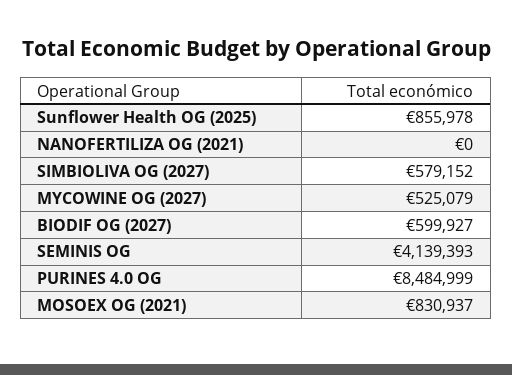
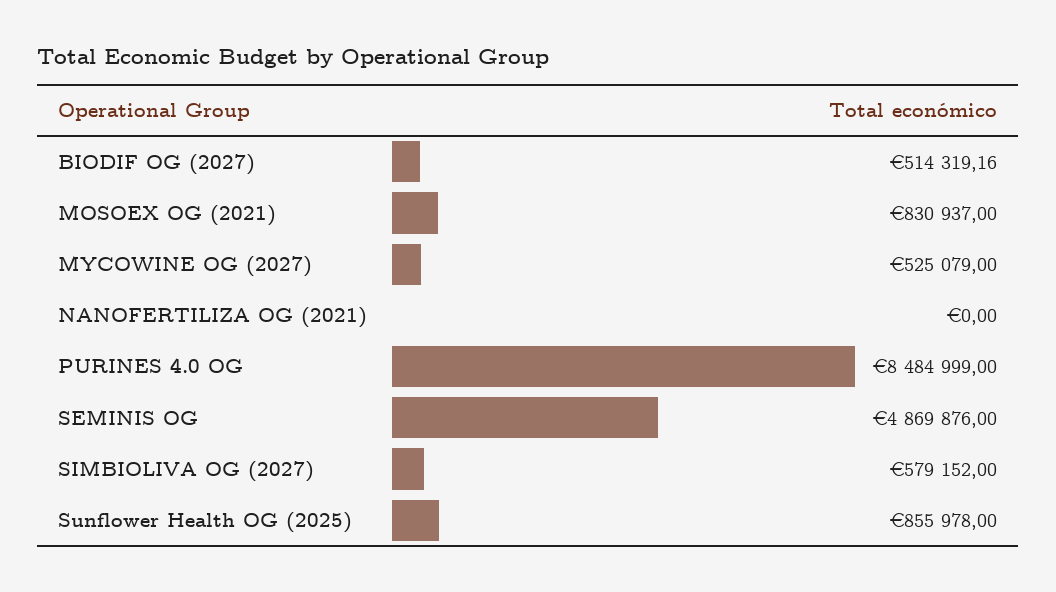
BIODIF OG (2027): 599927 -> 514319.16
SEMINIS OG: 4139393 -> 4869876

